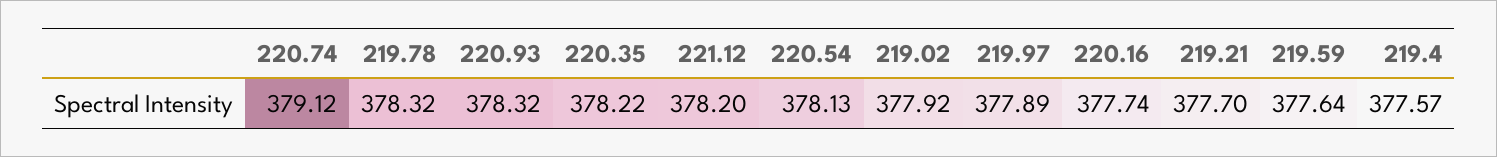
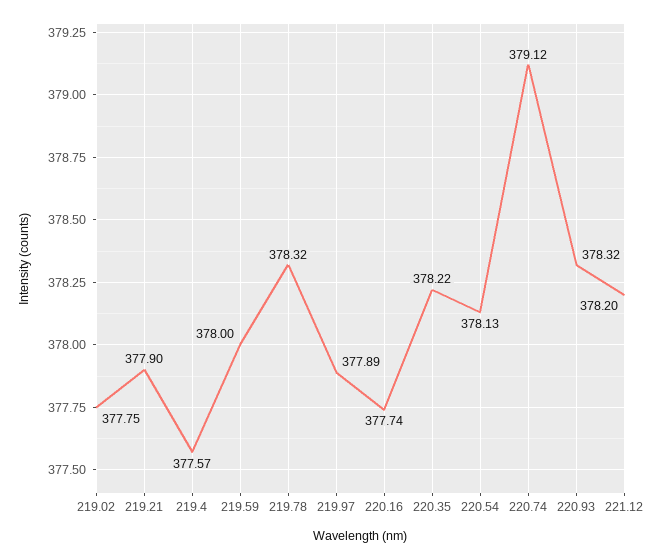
219.02: 377.92 -> 377.75
219.21: 377.7 -> 377.9
219.59: 377.64 -> 378

